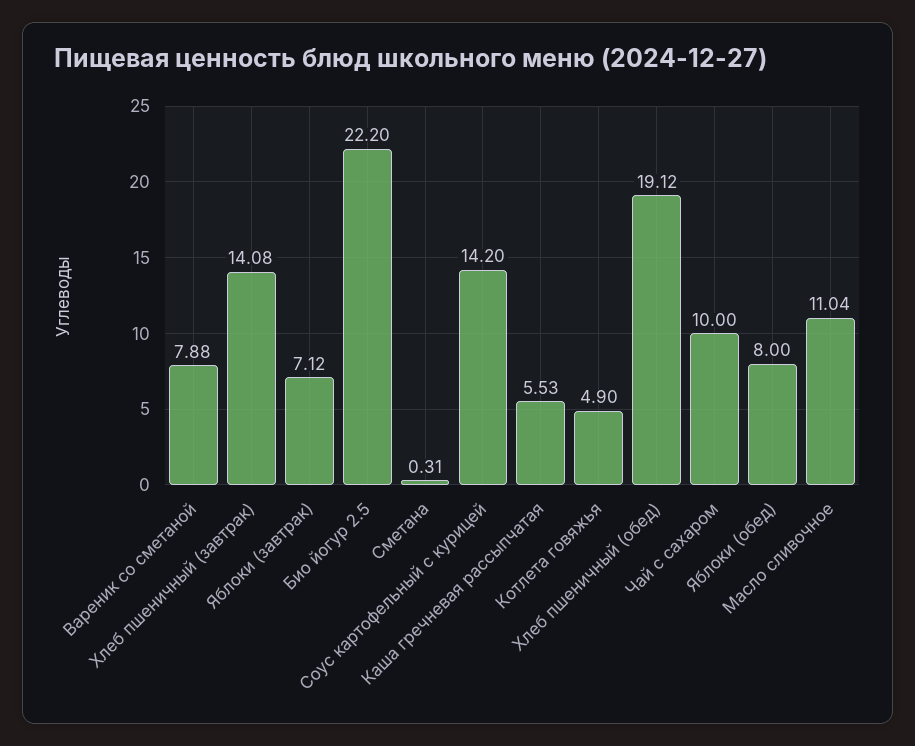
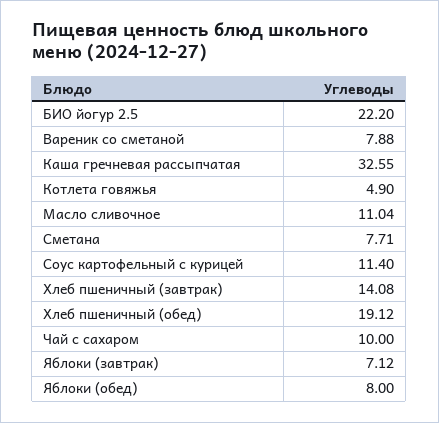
Сметана: 0.31 -> 7.71
Соус картофельный с курицей: 14.2 -> 11.4
Каша гречневая рассыпчатая: 5.53 -> 32.55

